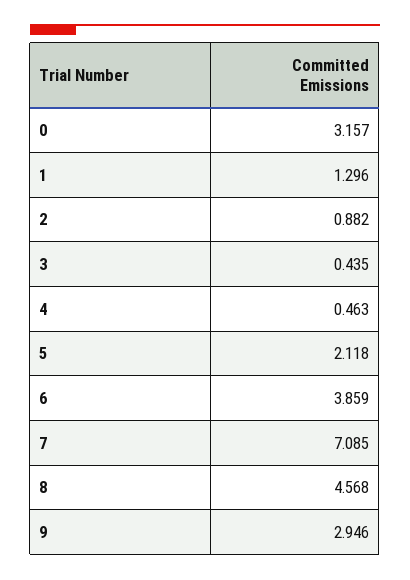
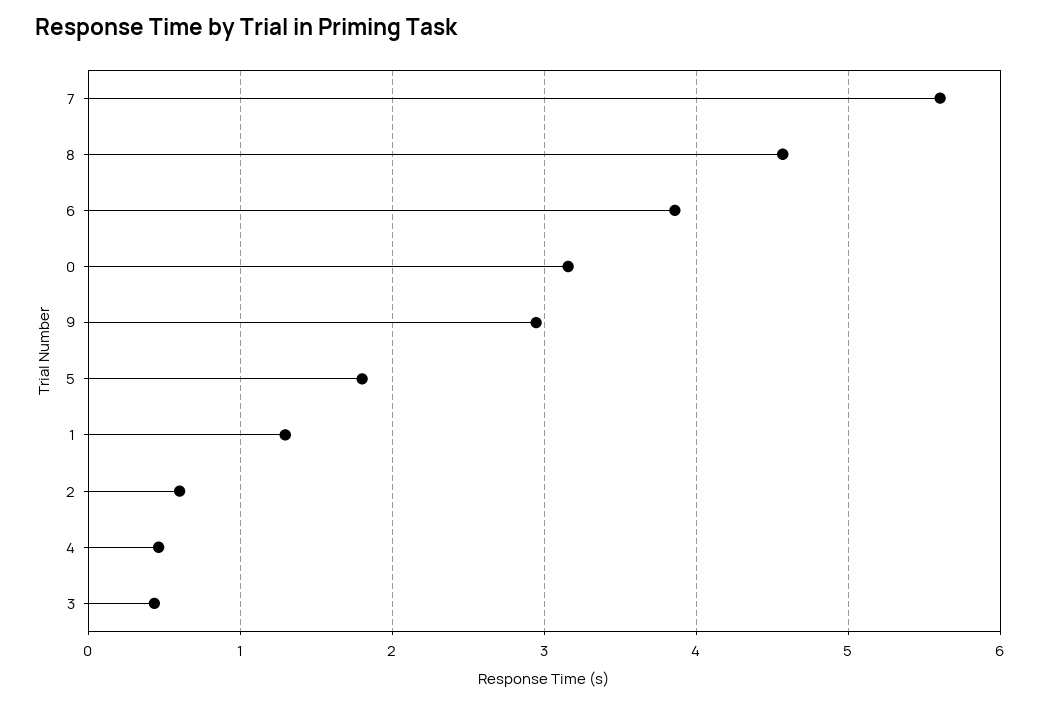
2: 0.882 -> 0.6
5: 2.118 -> 1.8
7: 7.085 -> 5.6

